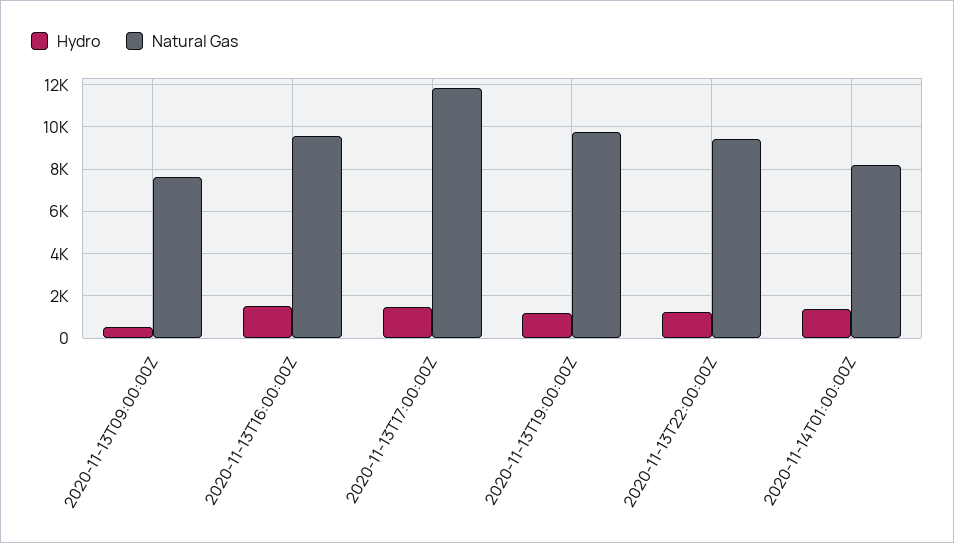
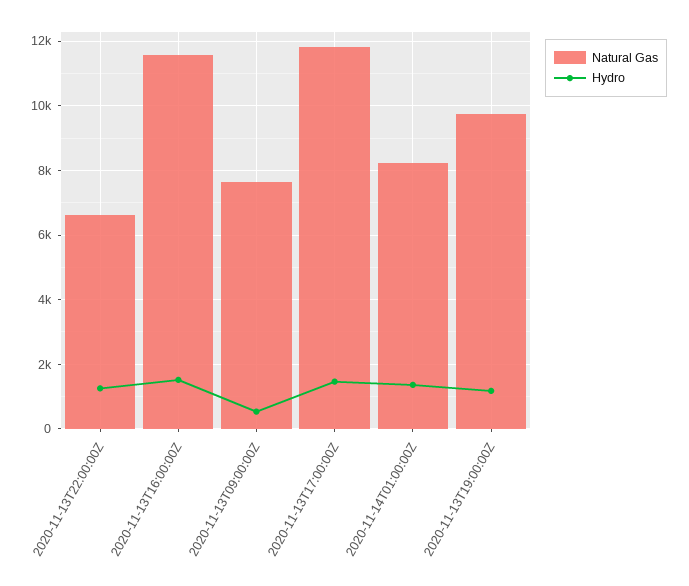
Natural Gas, 2020-11-13T16:00:00Z: 9500 -> 11600
Natural Gas, 2020-11-13T22:00:00Z: 9500 -> 6600

